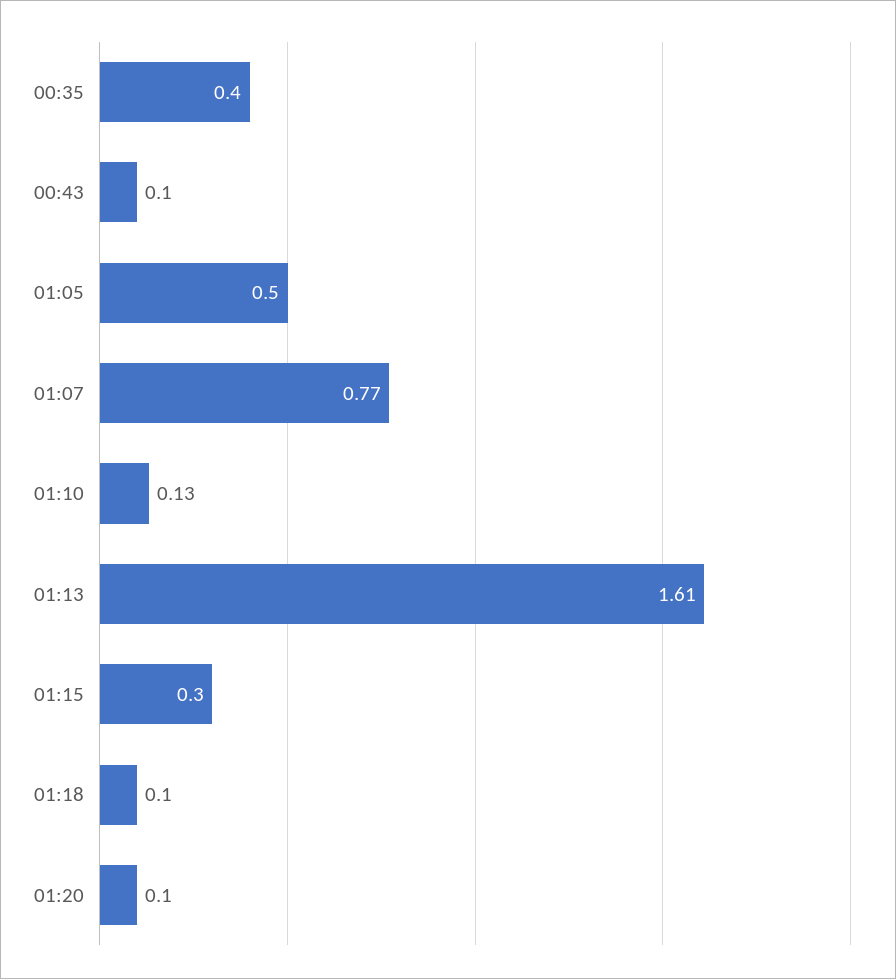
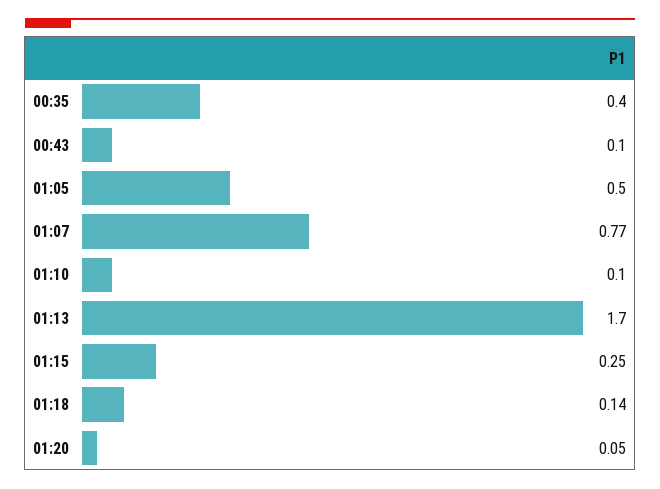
01:10: 0.13 -> 0.1
01:13: 1.61 -> 1.7
01:15: 0.3 -> 0.25
01:18: 0.1 -> 0.14
01:20: 0.1 -> 0.05

